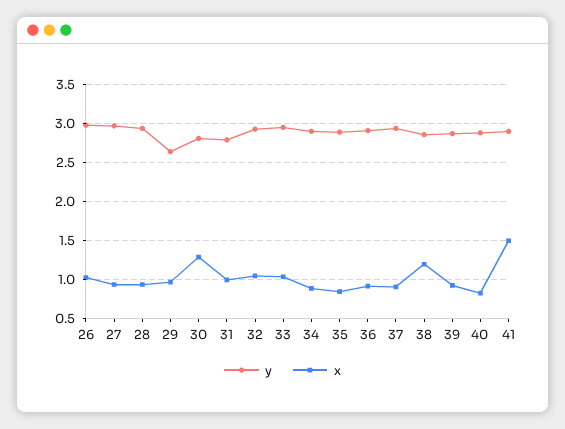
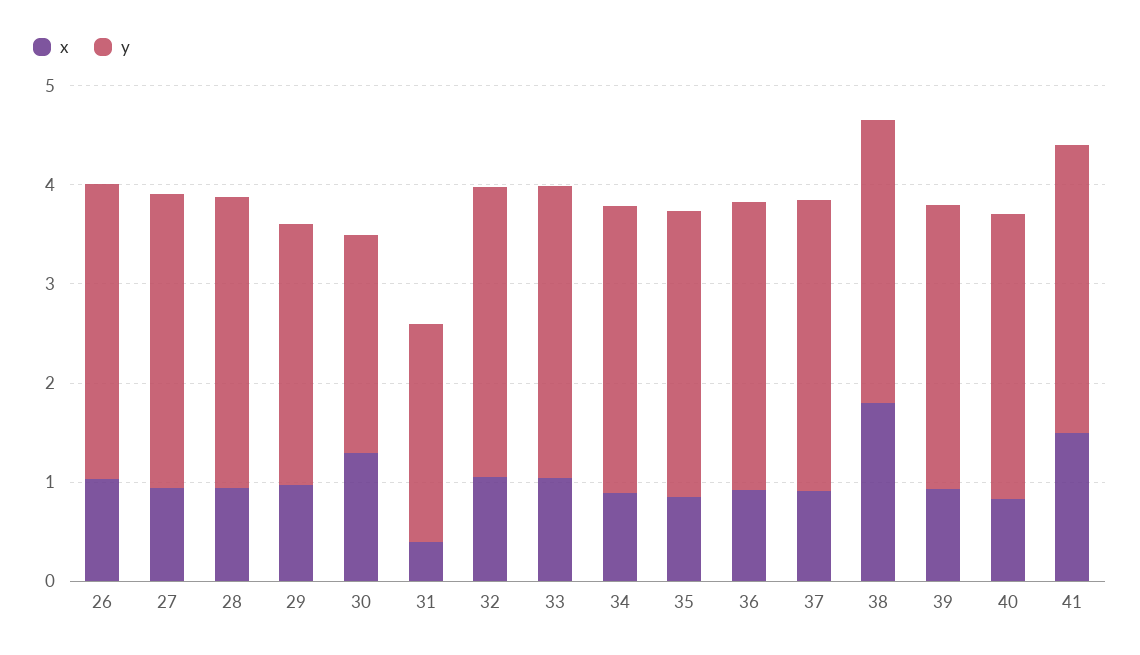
y, 30: 2.8 -> 2.2
y, 31: 2.8 -> 2.2
x, 31: 1 -> 0.4
x, 38: 1.2 -> 1.8

